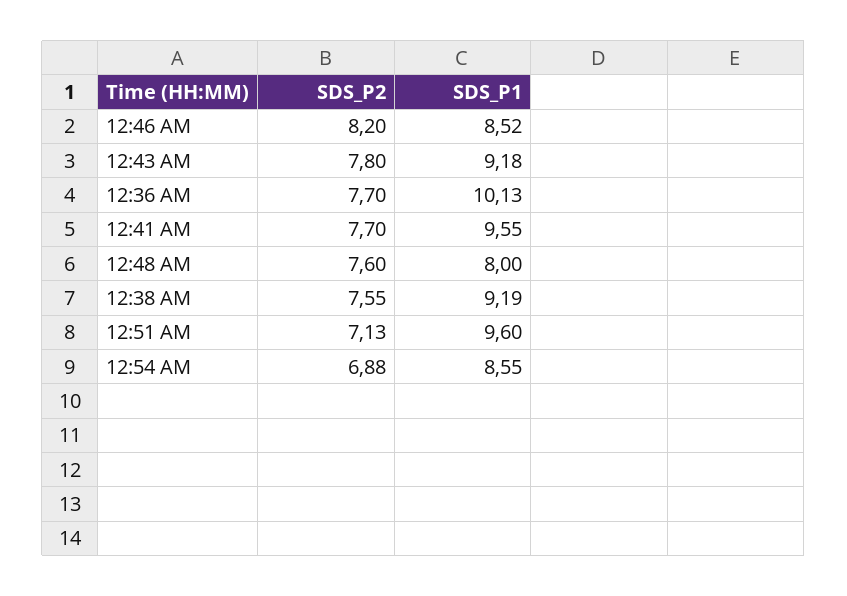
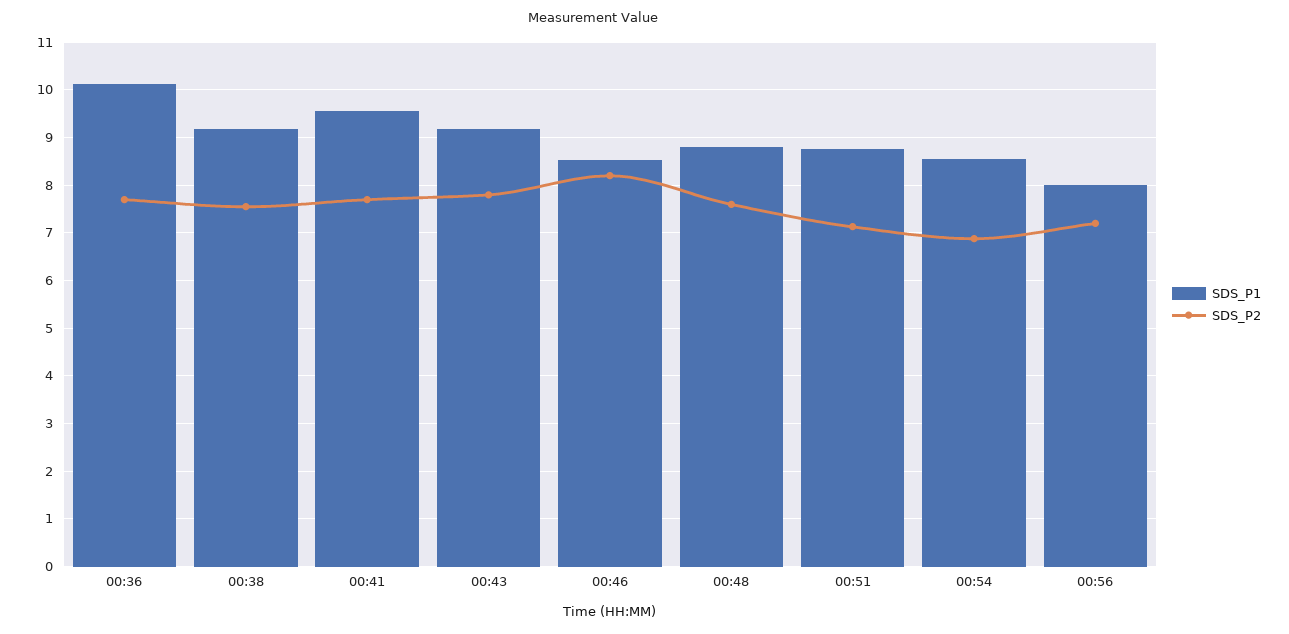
SDS_P1, 12:48 AM: 8 -> 8.8
SDS_P1, 12:51 AM: 9.6 -> 8.8
SDS_P1, 00:56: none -> 8
SDS_P2, 00:56: none -> 7.2

